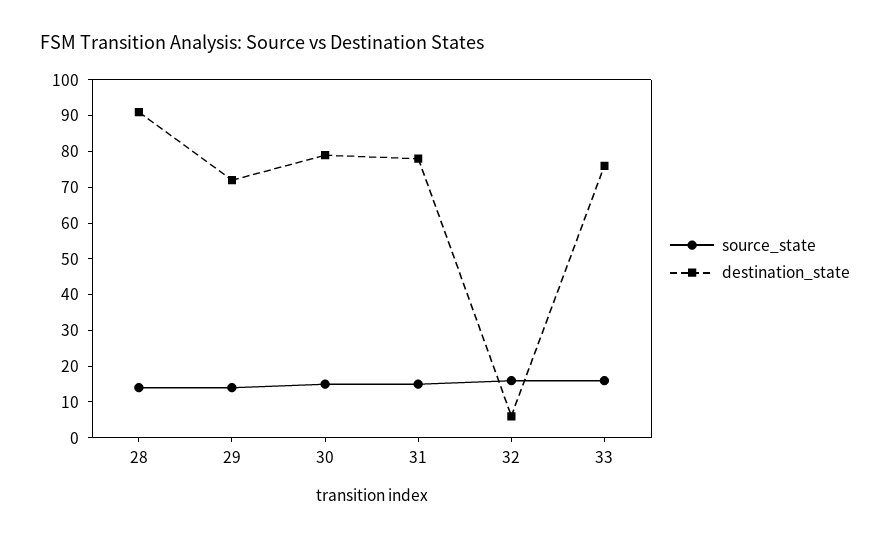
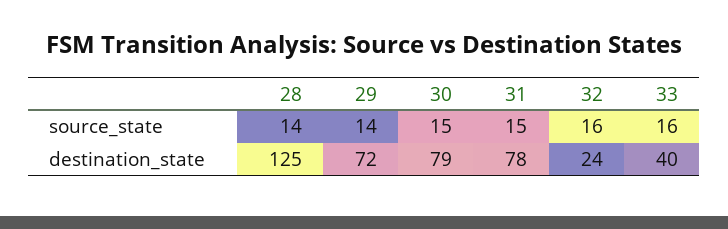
destination_state, 28: 90 -> 125
destination_state, 32: 5 -> 24
destination_state, 33: 75 -> 40

